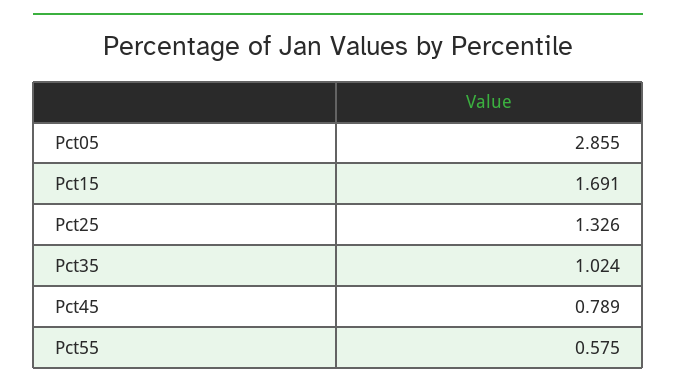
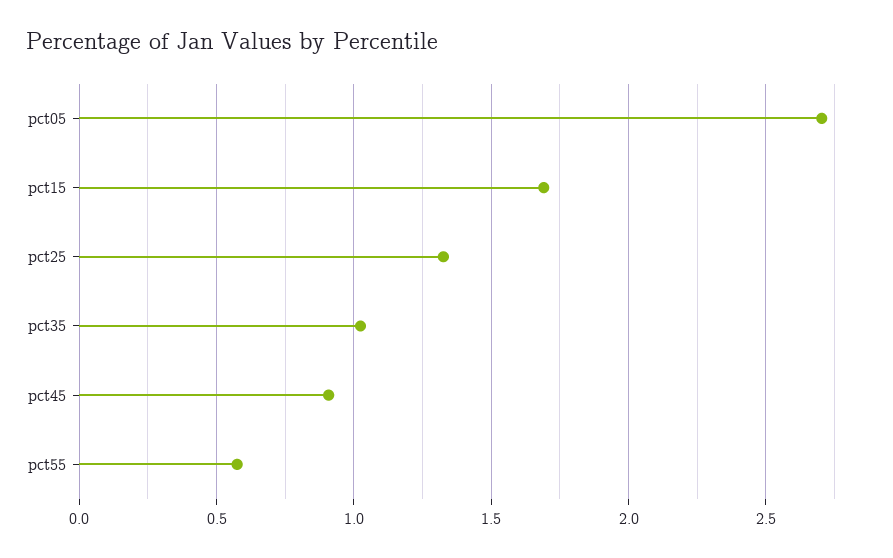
Pct05: 2.855 -> 2.7
Pct45: 0.789 -> 0.9

